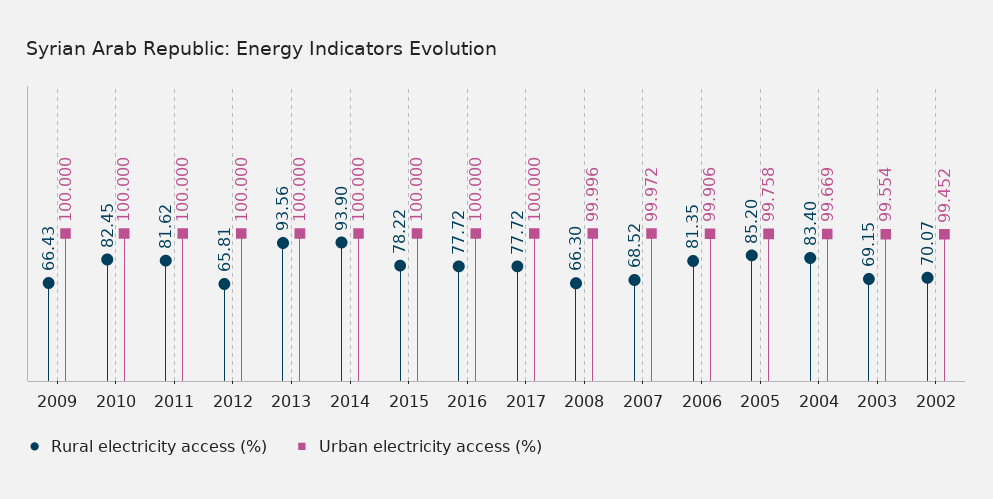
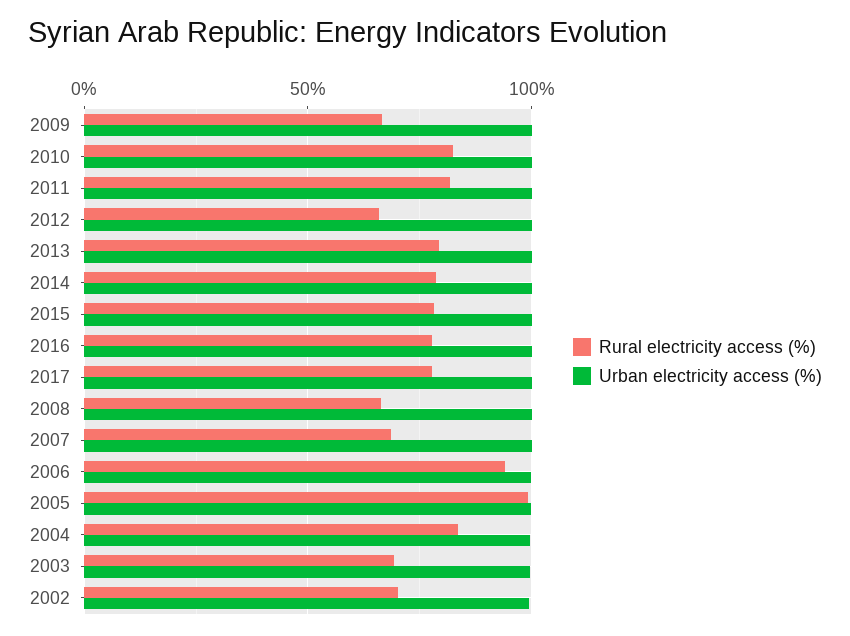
Rural electricity access (%), 2013: 93.56 -> 80
Rural electricity access (%), 2014: 93.9 -> 80
Rural electricity access (%), 2006: 81.35 -> 95
Rural electricity access (%), 2005: 85.2 -> 100

